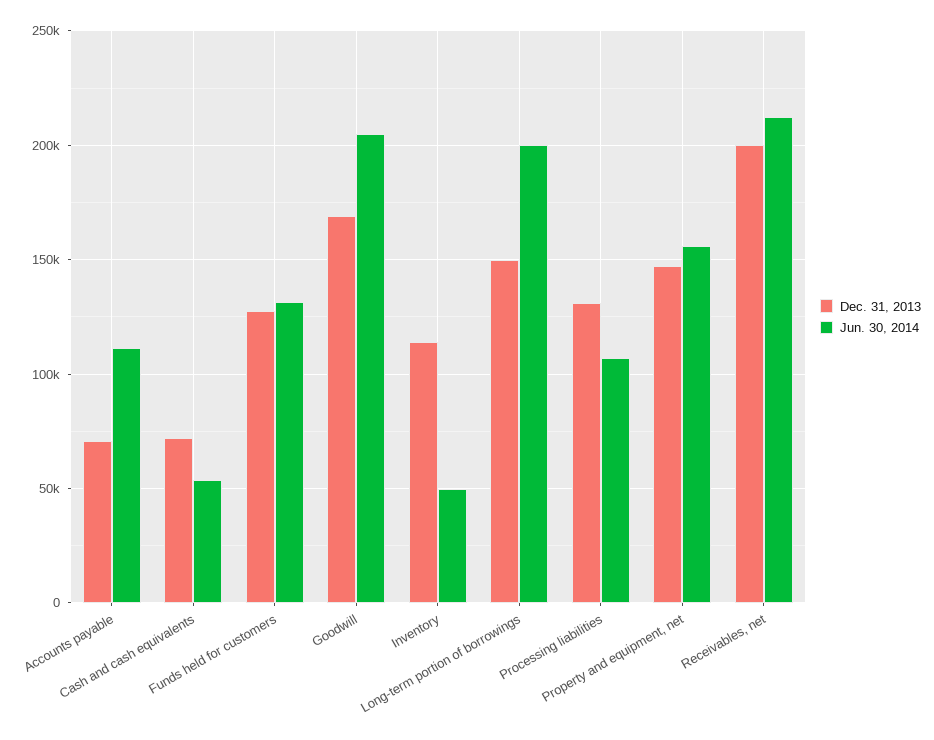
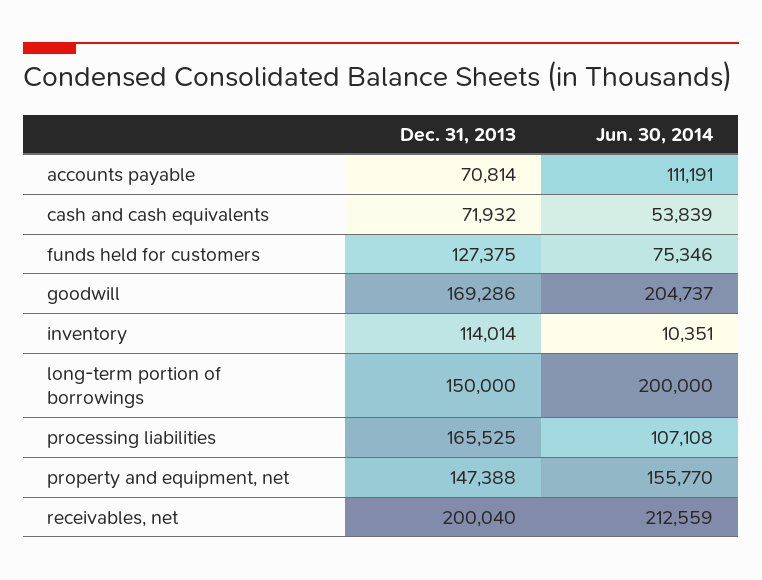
Jun. 30, 2014, Funds held for customers: 130000 -> 75346
Jun. 30, 2014, Inventory: 50000 -> 10351
Dec. 31, 2013, Processing liabilities: 130000 -> 165525

